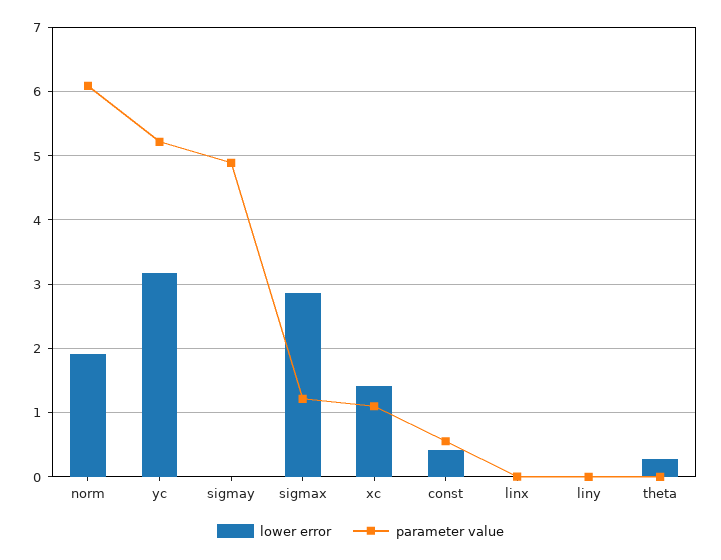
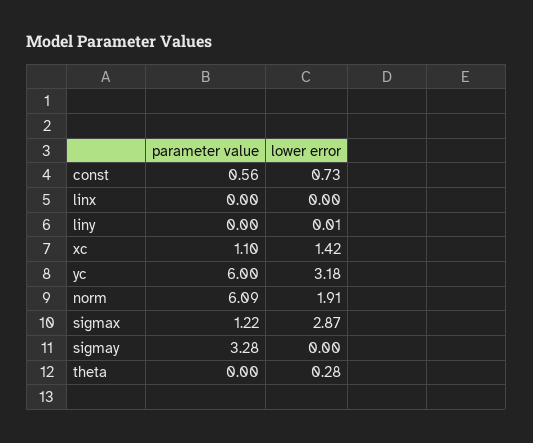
parameter value, yc: 5.2 -> 6
parameter value, sigmay: 4.9 -> 3.28
lower error, const: 0.4 -> 0.73

